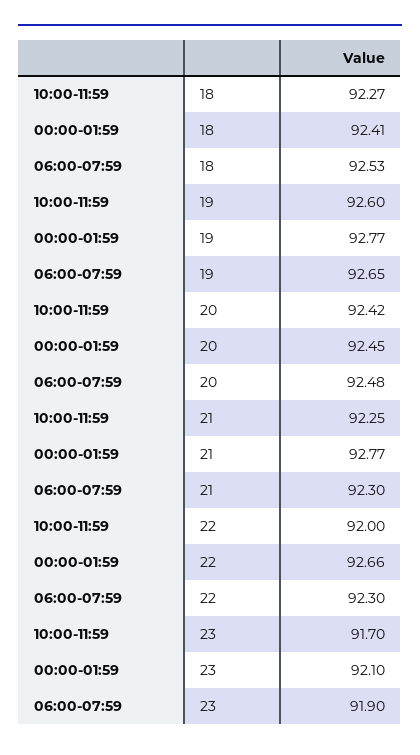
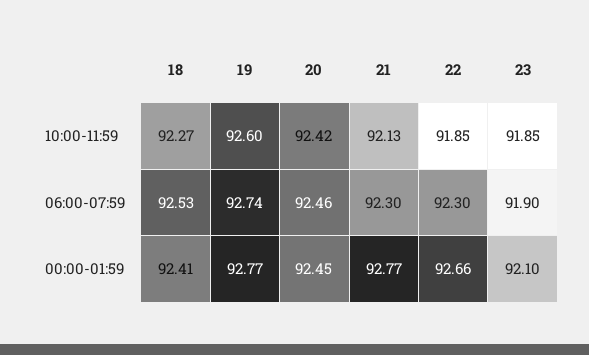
06:00-07:59, 19: 92.65 -> 92.74
06:00-07:59, 20: 92.48 -> 92.46
10:00-11:59, 21: 92.25 -> 92.13
10:00-11:59, 22: 92 -> 91.85
10:00-11:59, 23: 91.7 -> 91.85

